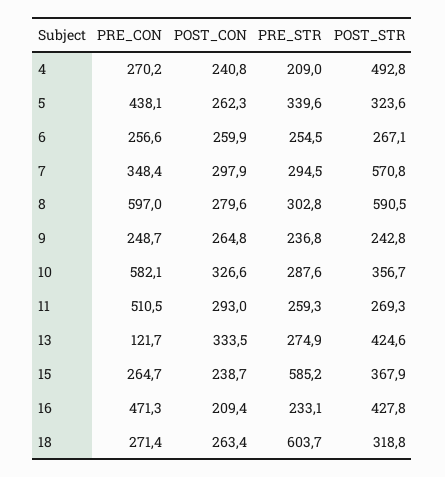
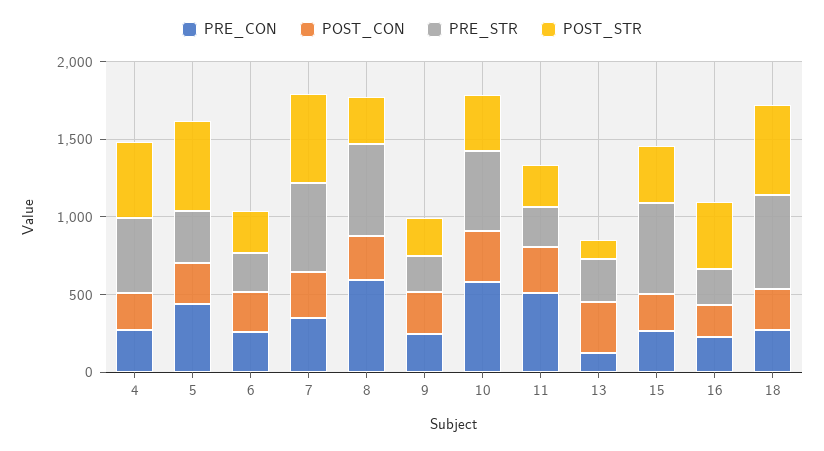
PRE_STR, 4: 209 -> 500
POST_STR, 5: 323.6 -> 600
PRE_STR, 7: 294.5 -> 600
PRE_STR, 8: 302.8 -> 600
POST_STR, 8: 590.5 -> 300
PRE_STR, 10: 287.6 -> 500
POST_STR, 13: 424.6 -> 100
PRE_CON, 16: 471.3 -> 200
POST_STR, 18: 318.8 -> 600

